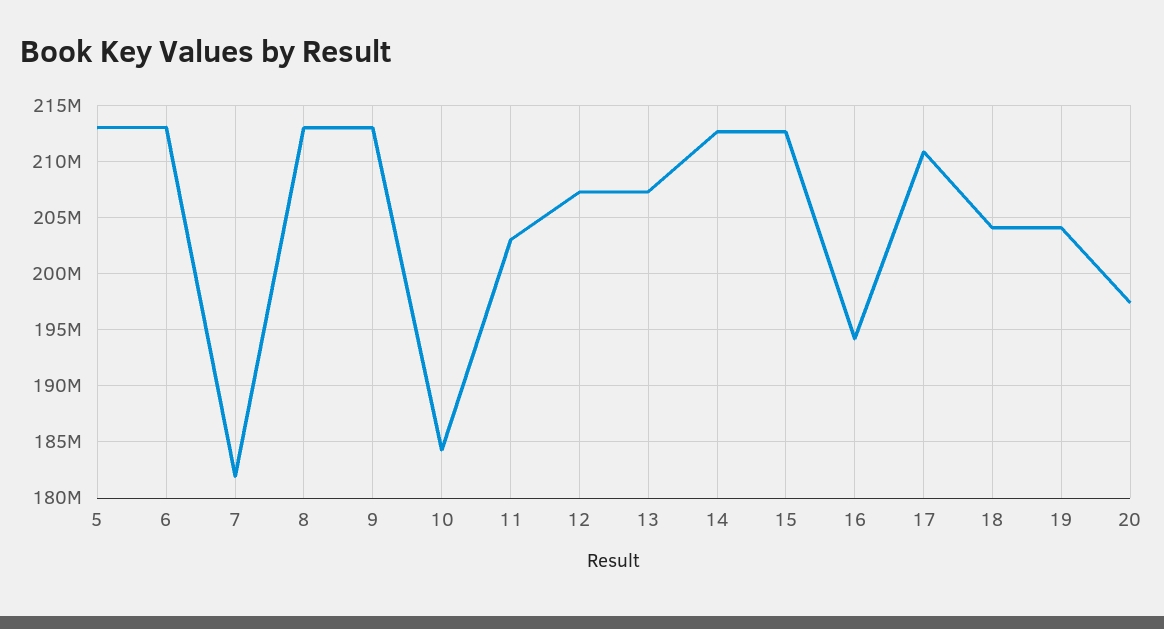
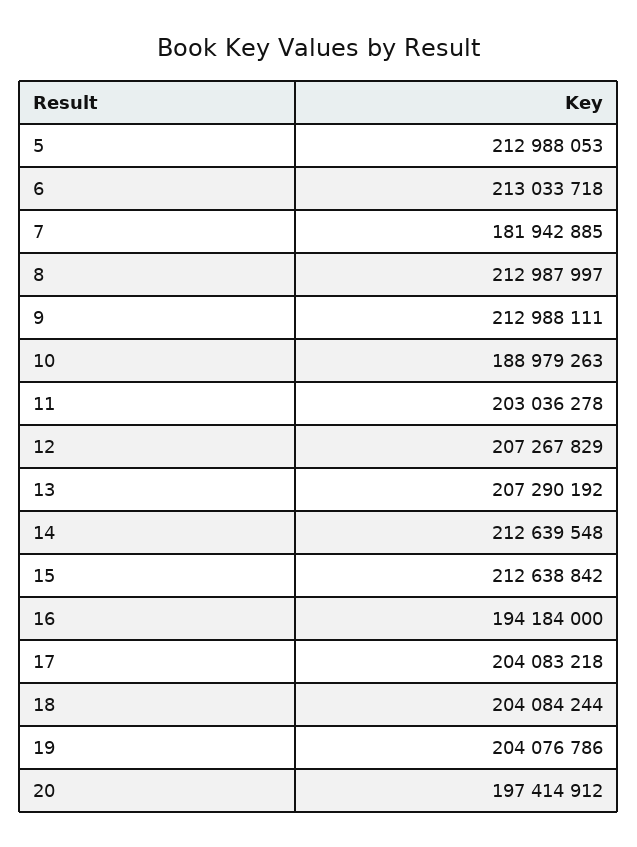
10: 184000000 -> 188979263
17: 211000000 -> 204083218

